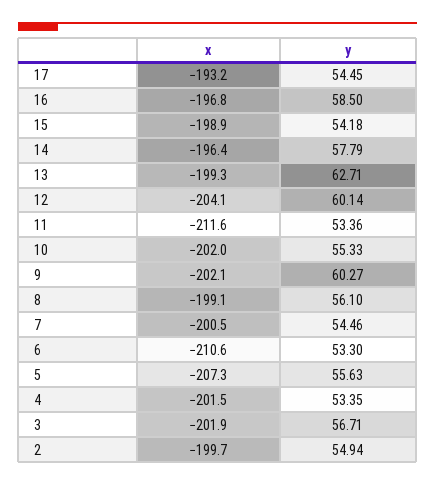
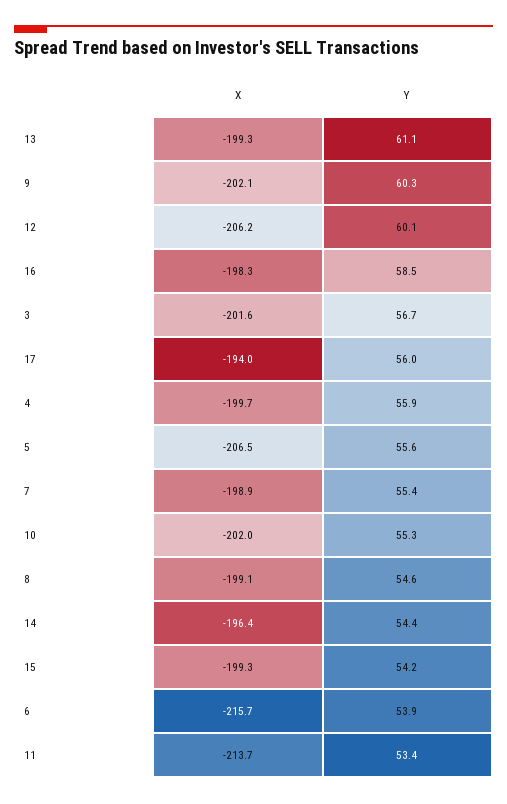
x, 17: -193.2 -> -194
y, 17: 54.45 -> 56
x, 16: -196.8 -> -198.3
x, 15: -198.9 -> -199.3
y, 14: 57.79 -> 54.4
y, 13: 62.71 -> 61.1
x, 12: -204.1 -> -206.2
x, 11: -211.6 -> -213.7
y, 8: 56.1 -> 54.6
x, 7: -200.5 -> -198.9
y, 7: 54.46 -> 55.4
x, 6: -210.6 -> -215.7
y, 6: 53.3 -> 53.9
x, 5: -207.3 -> -206.5
x, 4: -201.5 -> -199.7
y, 4: 53.35 -> 55.9
x, 3: -201.9 -> -201.6
x, 2: -199.7 -> none
y, 2: 54.94 -> none

